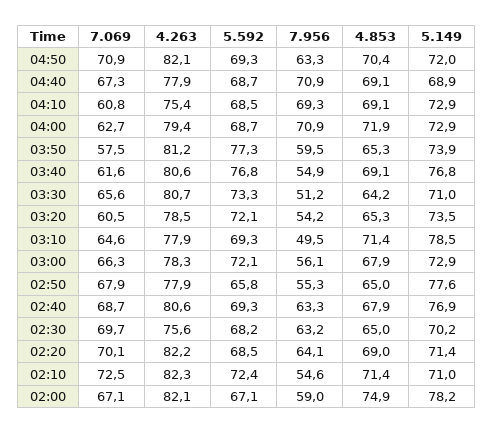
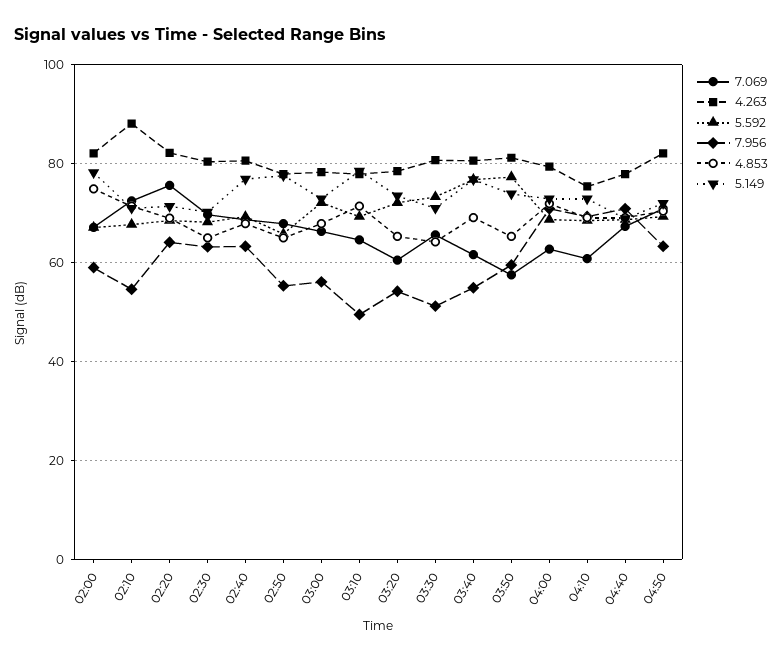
4.263, 02:30: 75.6 -> 80
7.069, 02:20: 70.1 -> 76
4.263, 02:10: 82.3 -> 88
5.592, 02:10: 72.4 -> 68

